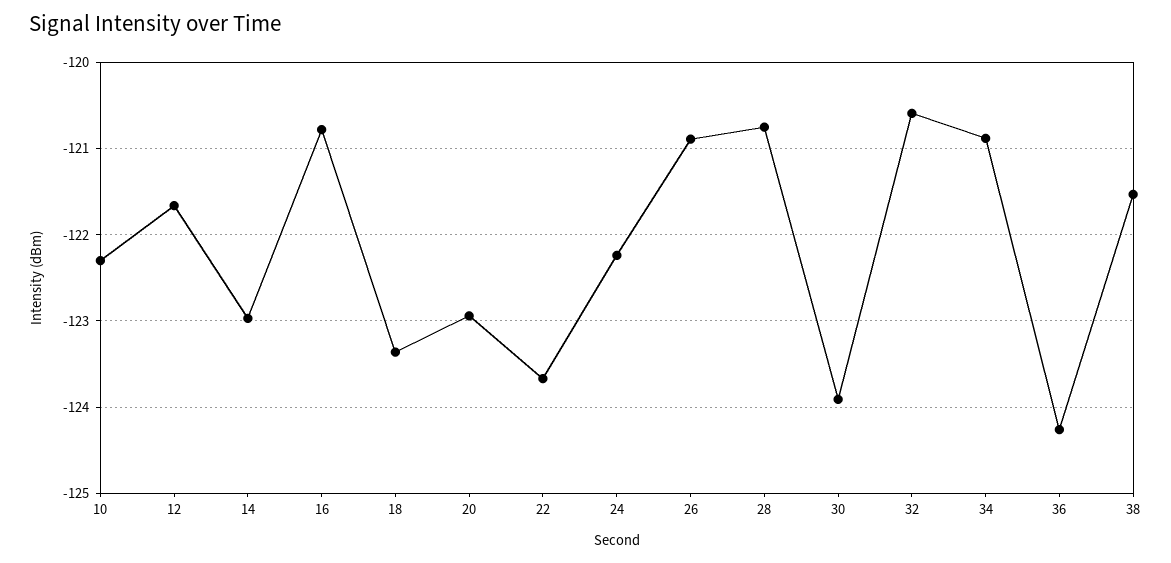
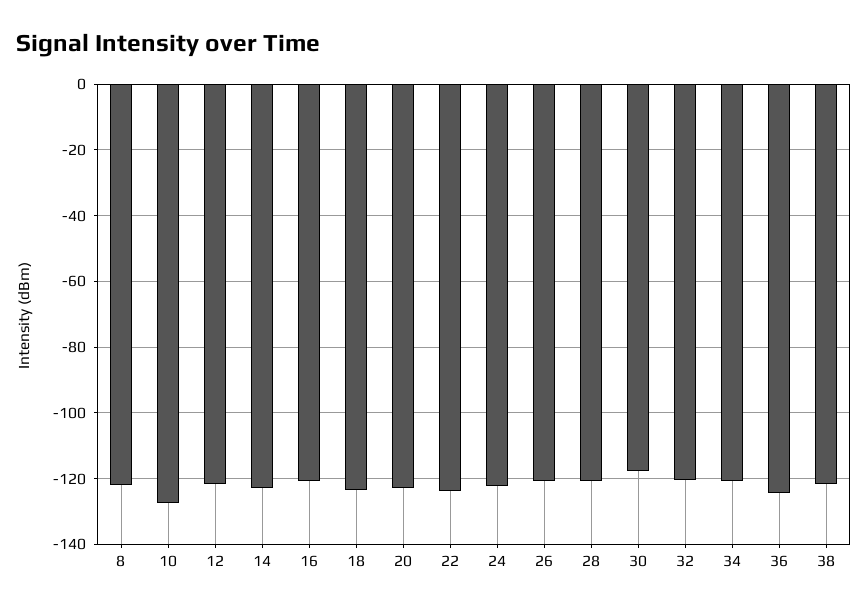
10: -122.3 -> -128
30: -123.9 -> -118
8: none -> -122

